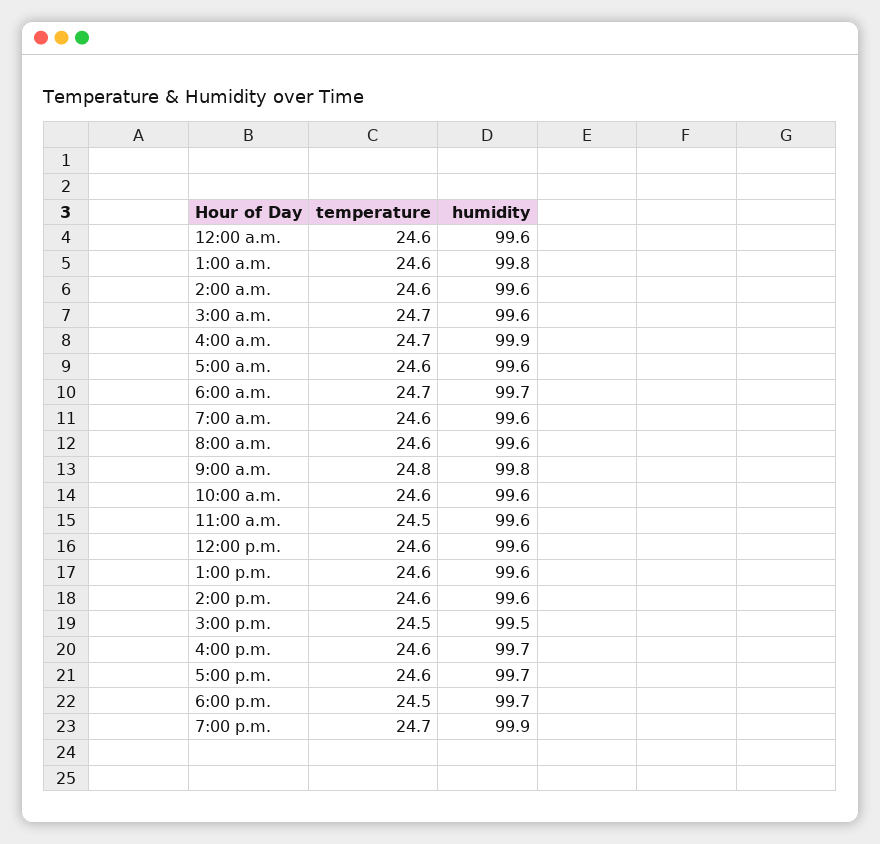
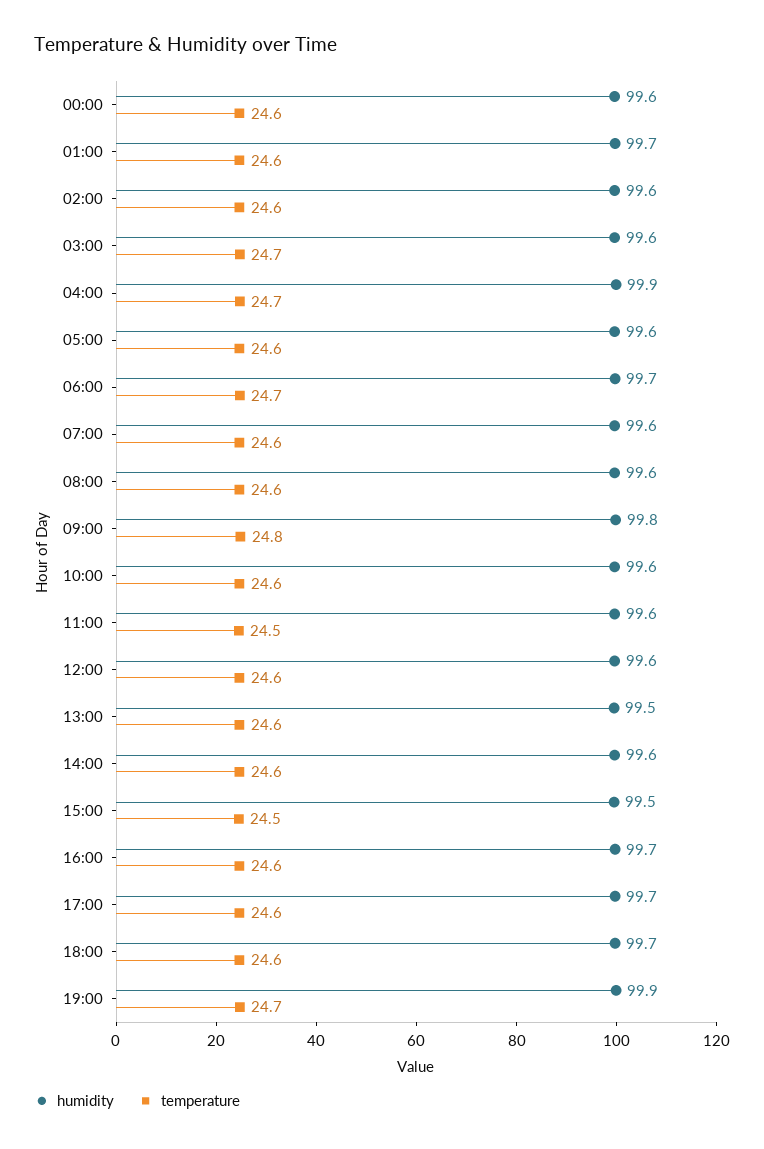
humidity, 1:00 a.m.: 99.8 -> 99.7
humidity, 1:00 p.m.: 99.6 -> 99.5
temperature, 6:00 p.m.: 24.5 -> 24.6

